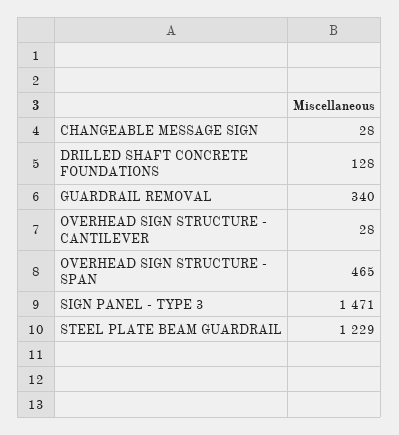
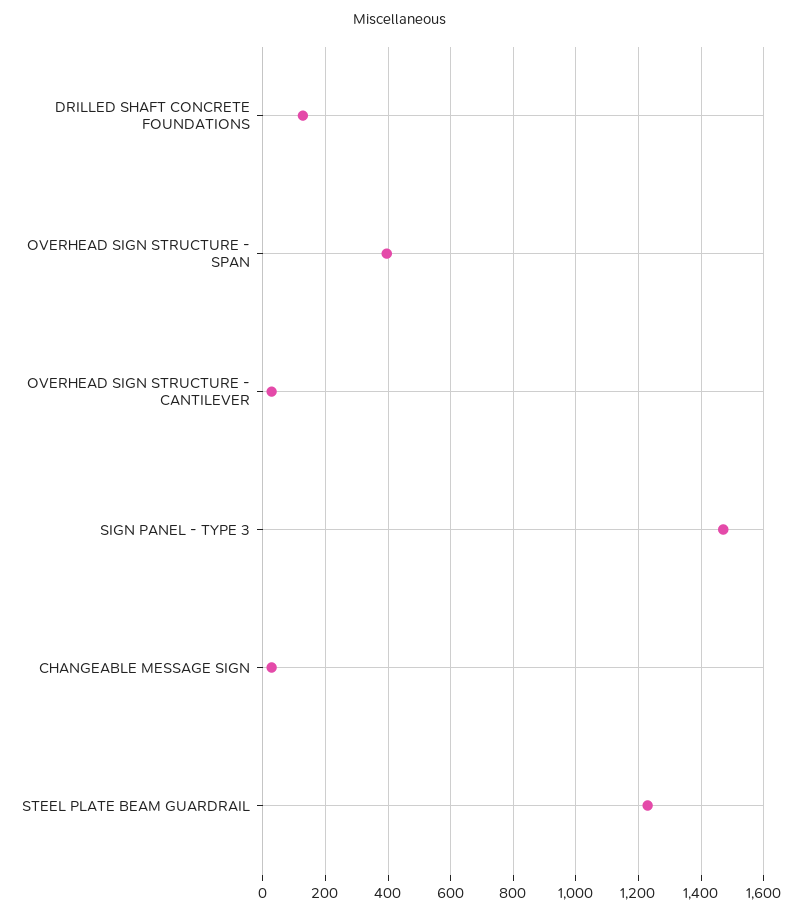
GUARDRAIL REMOVAL: 340 -> none
OVERHEAD SIGN STRUCTURE - SPAN: 465 -> 400

